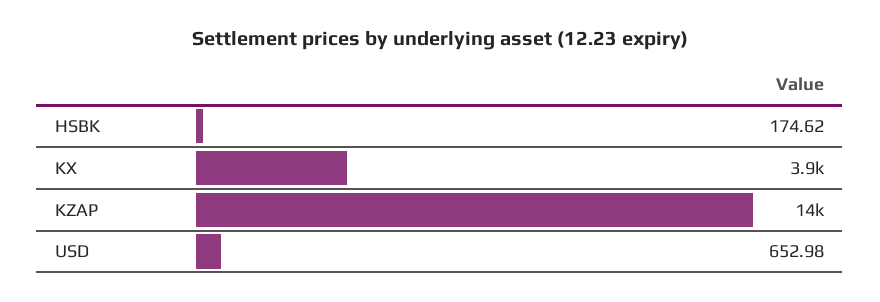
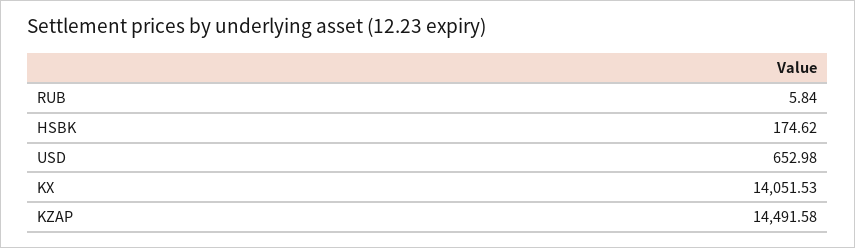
KX: 3900 -> 14051.53
RUB: none -> 5.84

